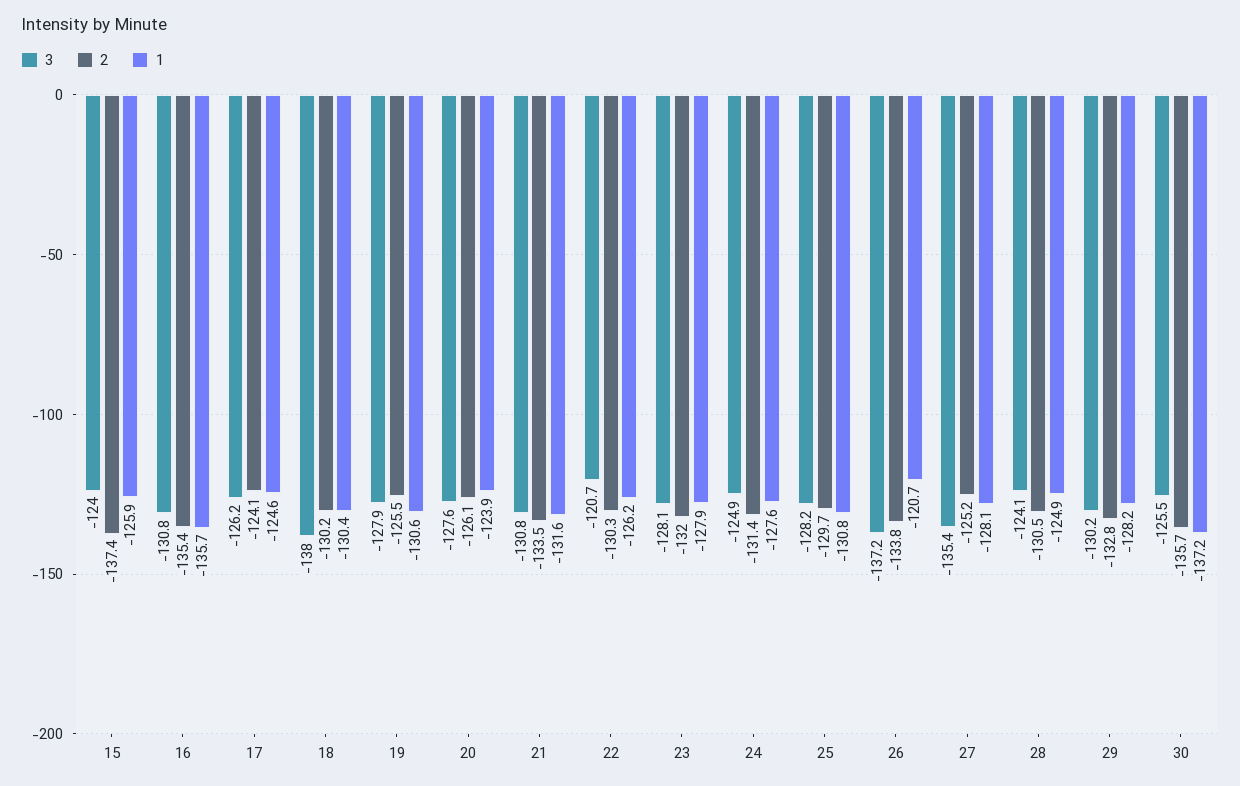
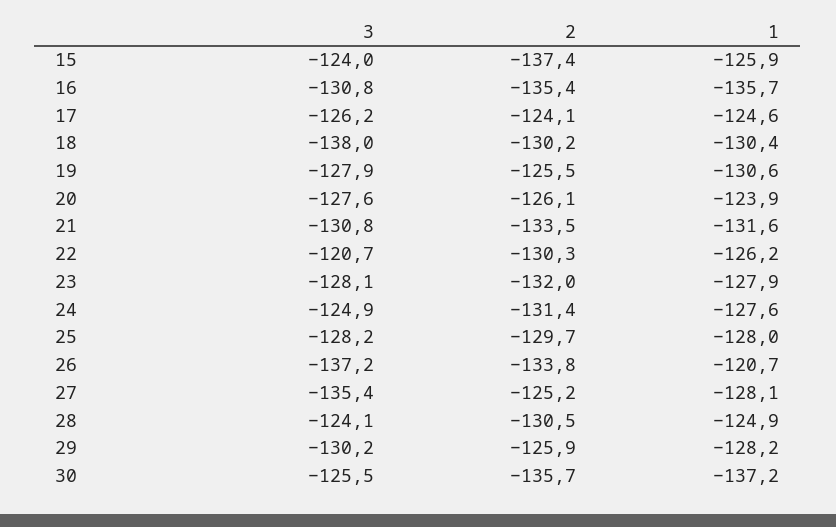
1, 25: -130.8 -> -128
2, 29: -132.8 -> -125.9

